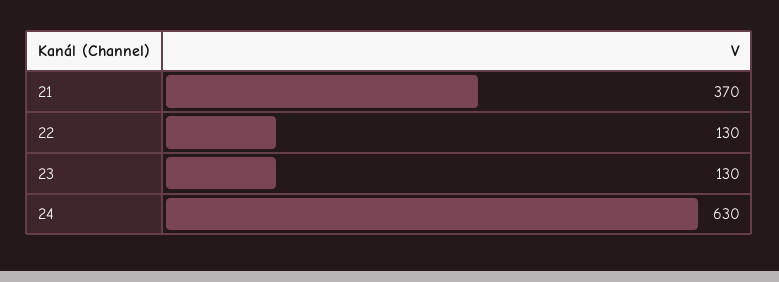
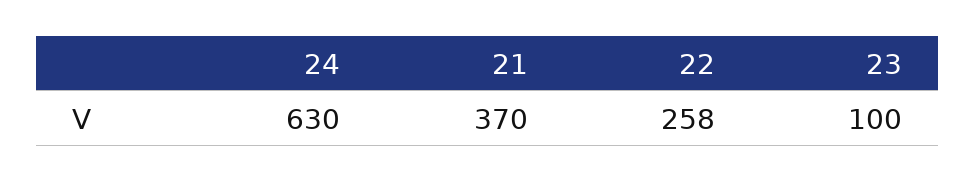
22: 130 -> 258
23: 130 -> 100

